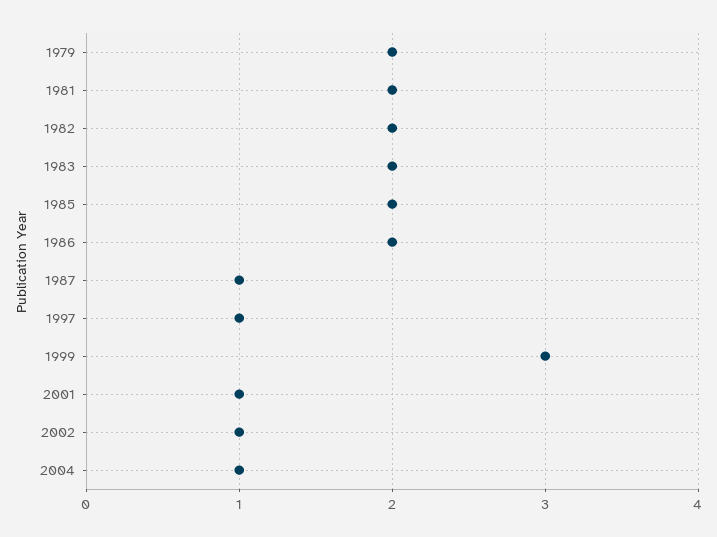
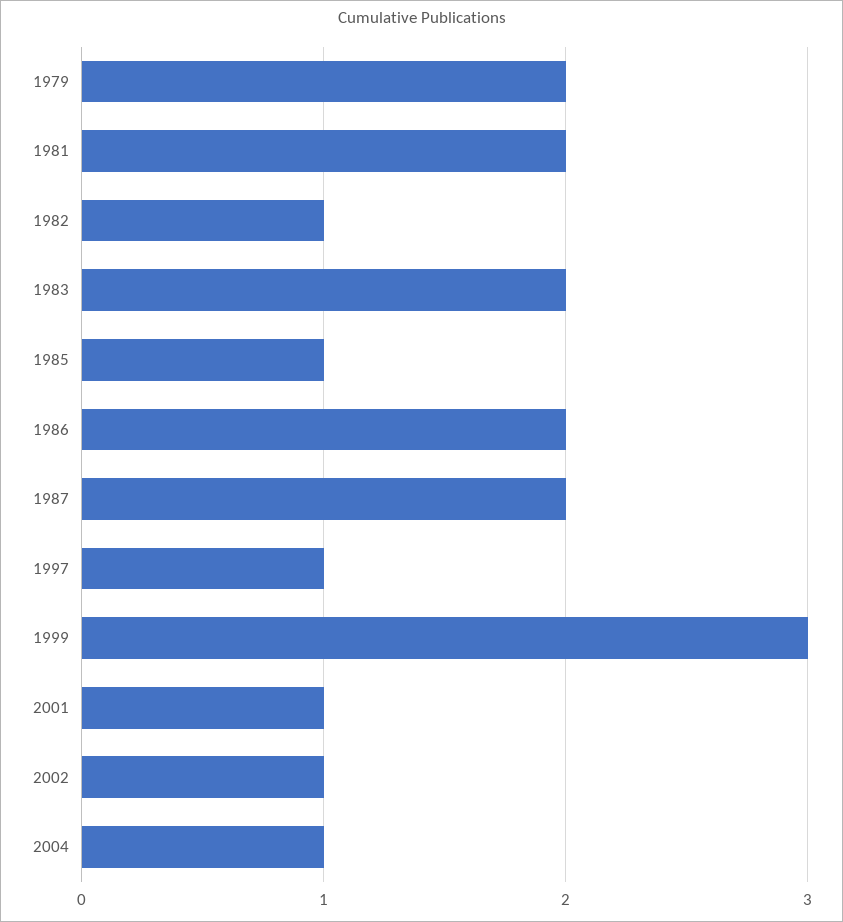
1982: 2 -> 1
1985: 2 -> 1
1987: 1 -> 2

